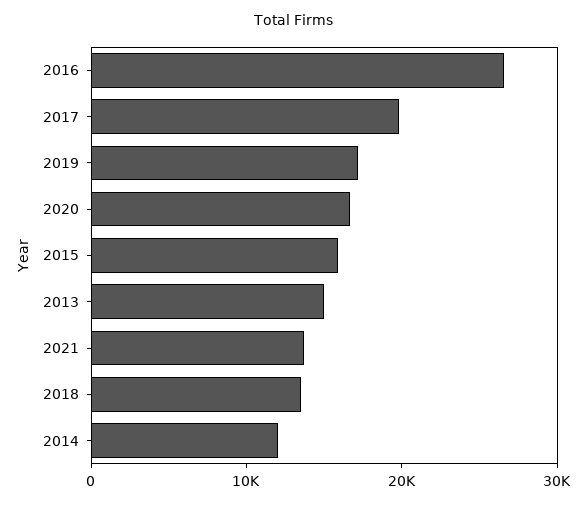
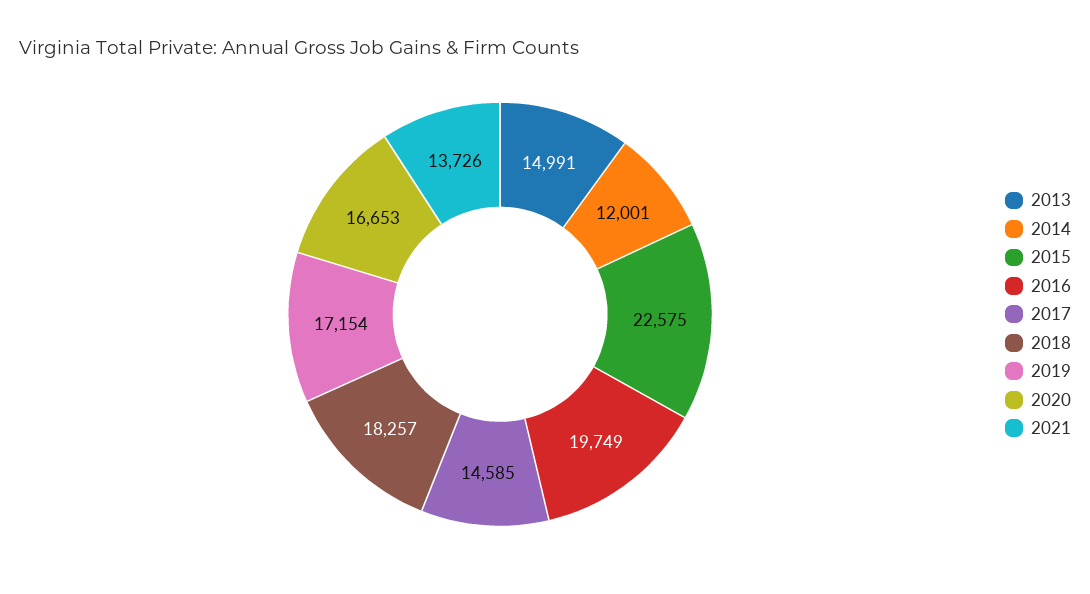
2016: 26000 -> 19749
2017: 20000 -> 14585
2015: 16000 -> 22575
2018: 14000 -> 18257

